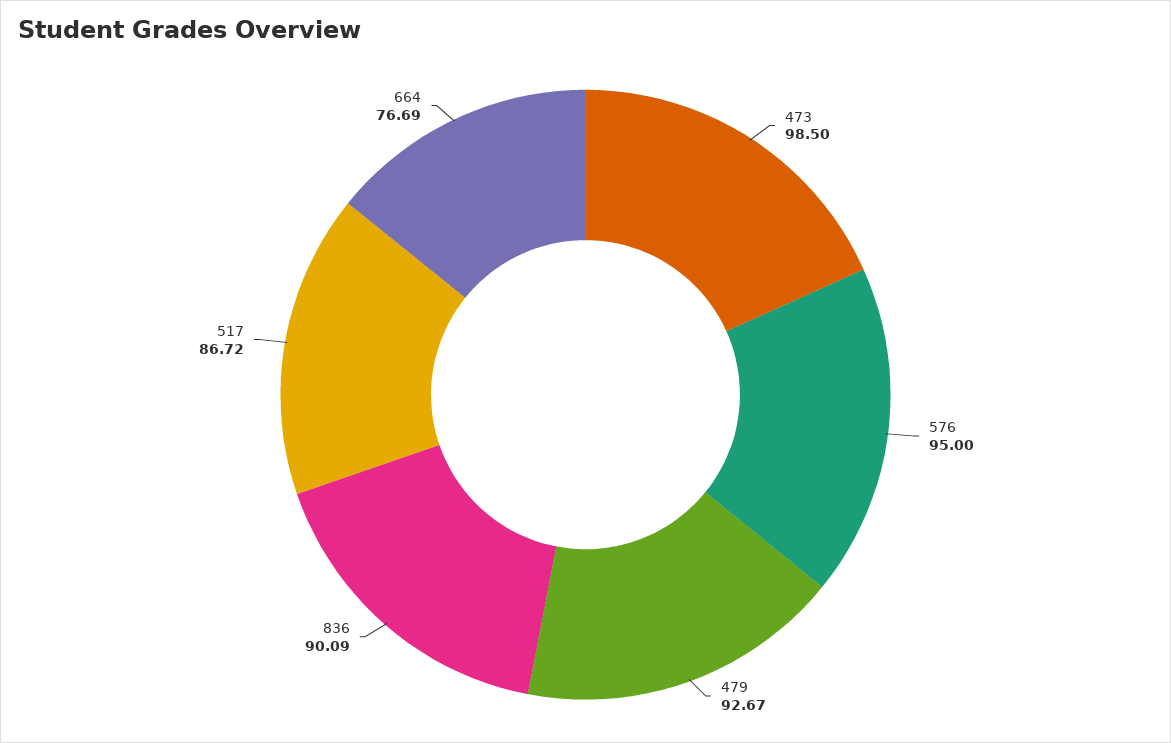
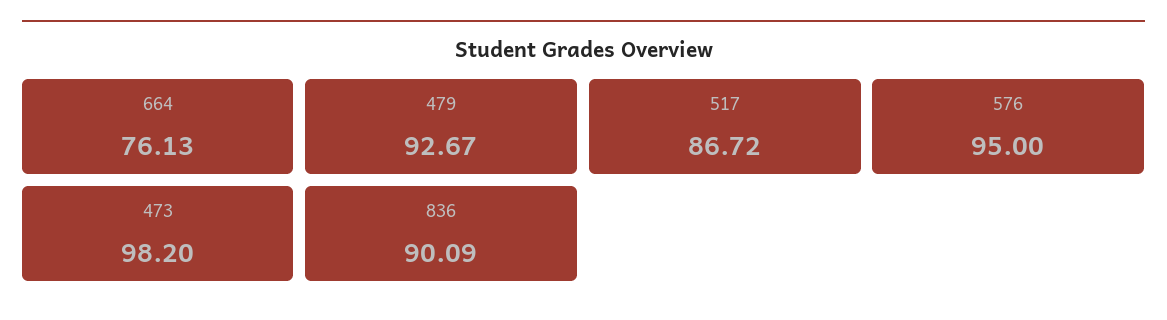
473: 98.5 -> 98.2
664: 76.69 -> 76.13

